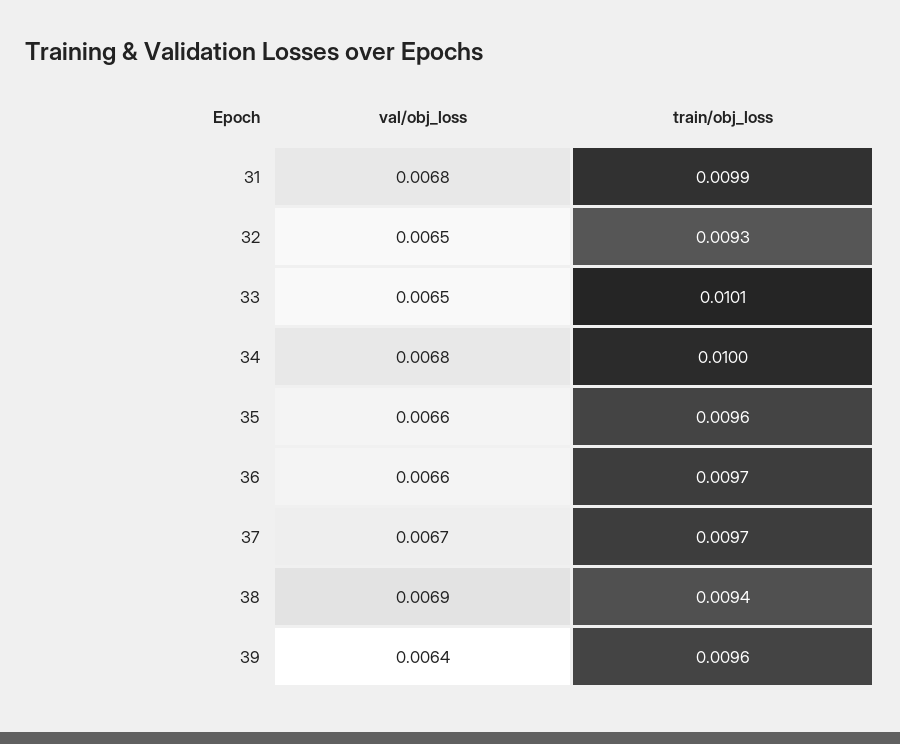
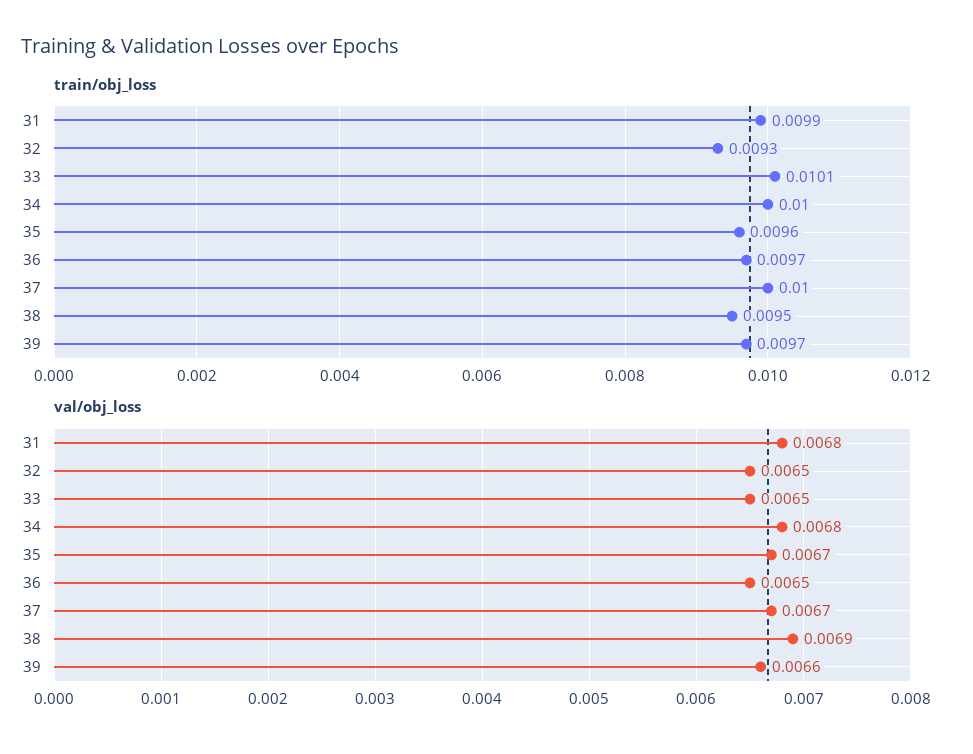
val/obj_loss, 35: 0.0066 -> 0.0067
val/obj_loss, 36: 0.0066 -> 0.0065
train/obj_loss, 37: 0.0097 -> 0.01
train/obj_loss, 38: 0.0094 -> 0.0095
val/obj_loss, 39: 0.0064 -> 0.0066
train/obj_loss, 39: 0.0096 -> 0.0097

